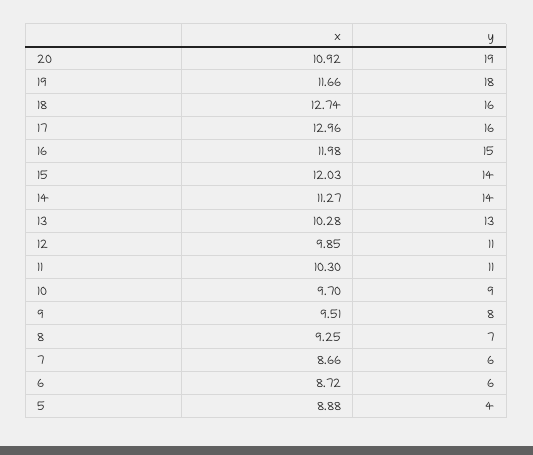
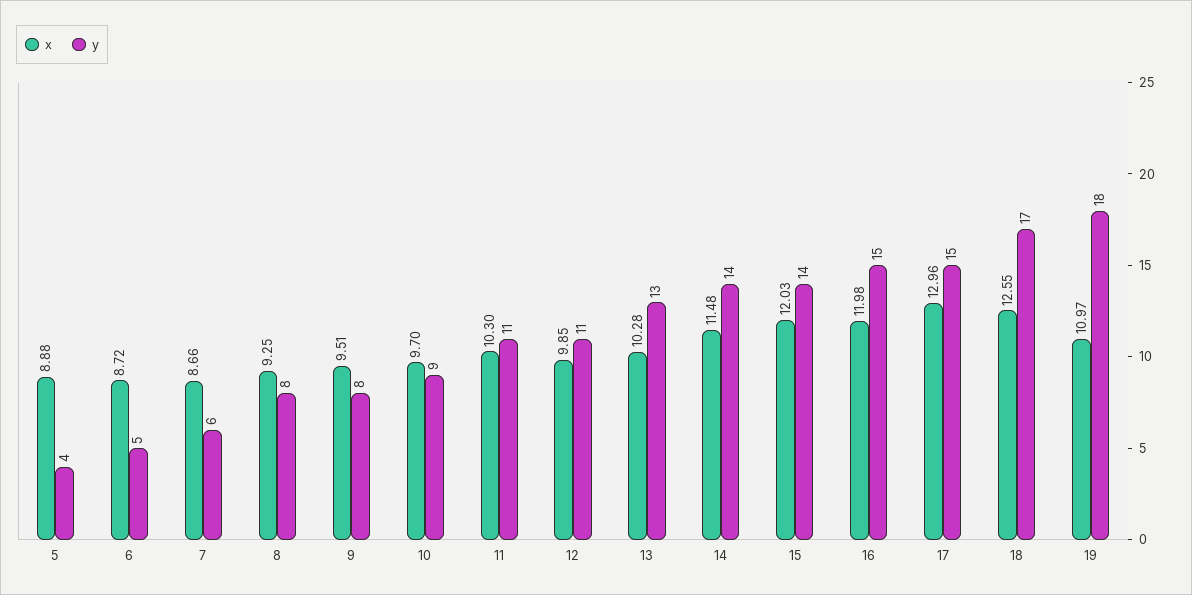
x, 20: 10.92 -> none
y, 20: 19 -> none
x, 19: 11.66 -> 10.97
x, 18: 12.74 -> 12.55
y, 18: 16 -> 17
y, 17: 16 -> 15
x, 14: 11.27 -> 11.48
y, 8: 7 -> 8
y, 6: 6 -> 5

